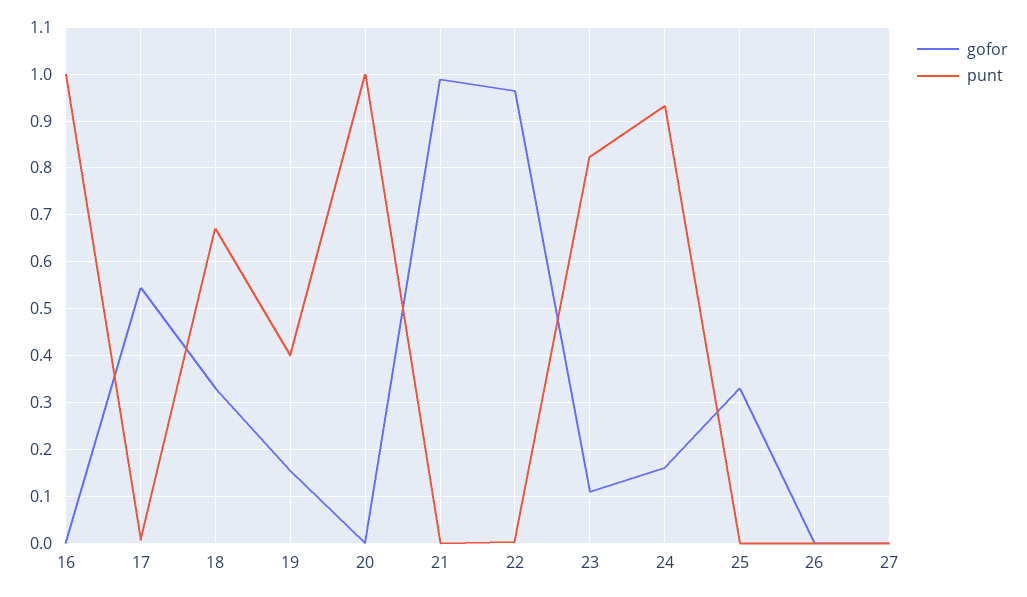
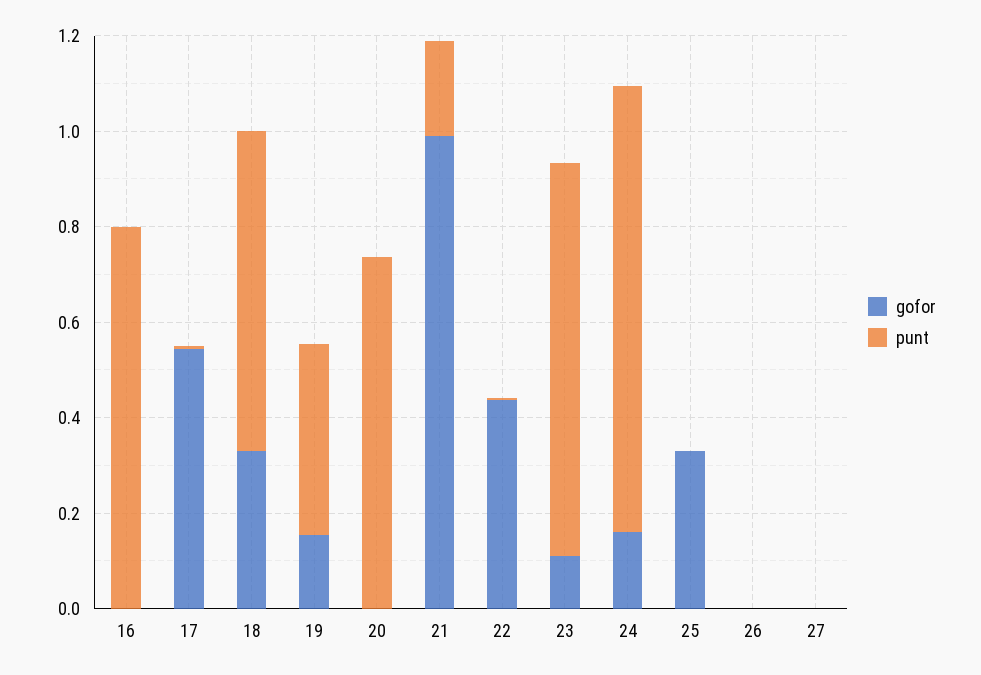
punt, 16: 1 -> 0.8
punt, 20: 1 -> 0.75
punt, 21: 0 -> 0.2
gofor, 22: 0.96 -> 0.45

